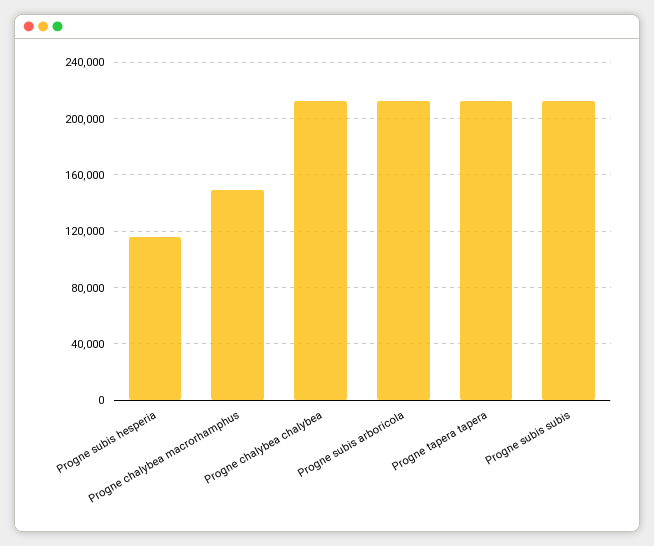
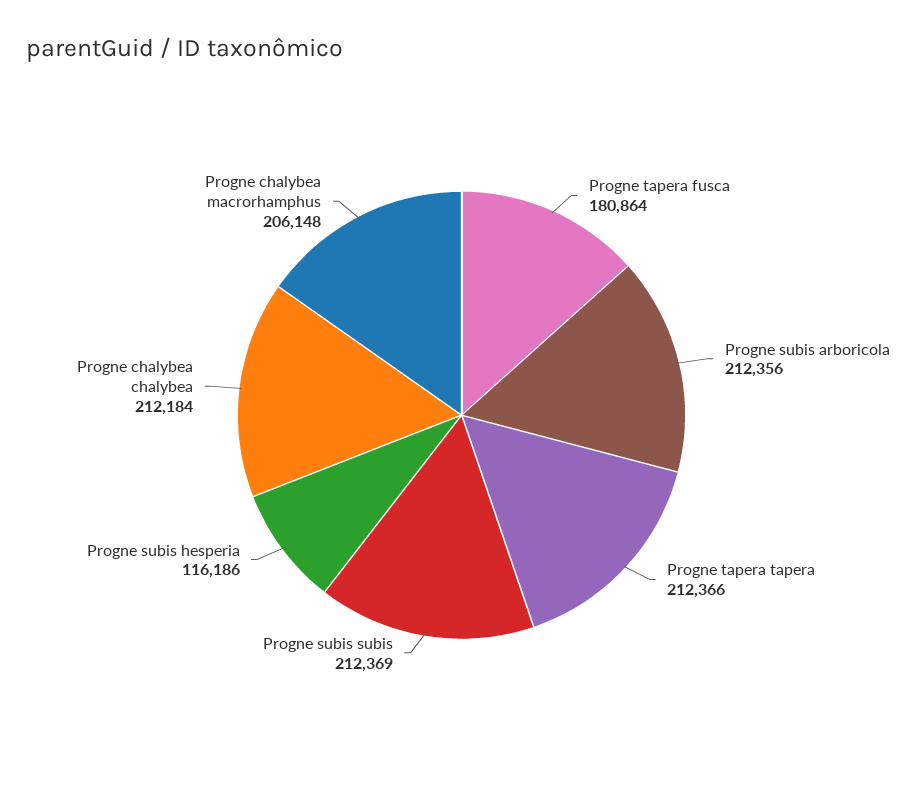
Progne chalybea macrorhamphus: 150000 -> 206148
Progne tapera fusca: none -> 180864

